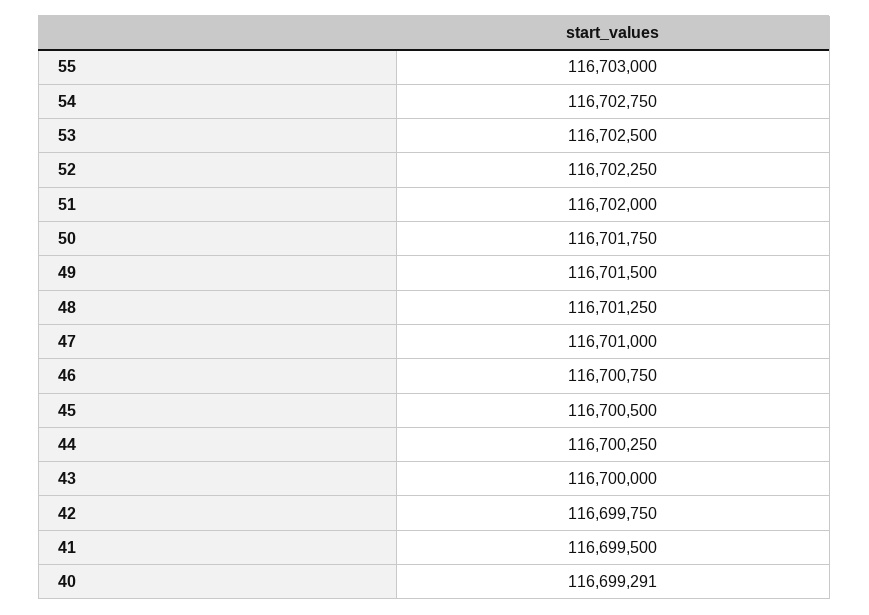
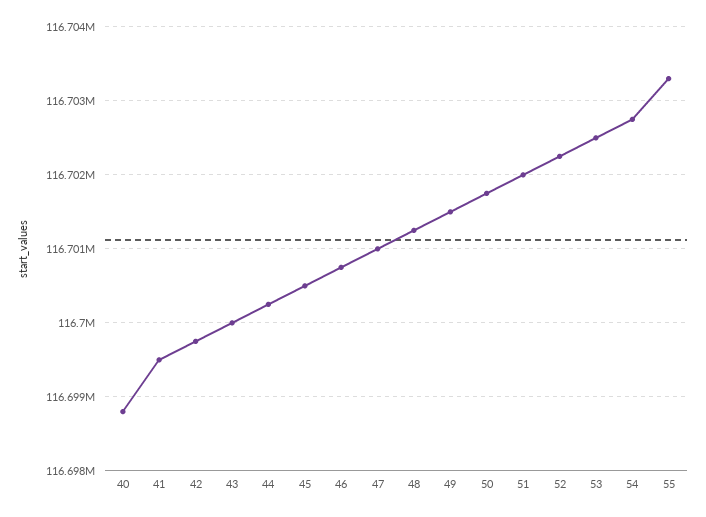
55: 116703000 -> 116703300
40: 116699291 -> 116698800

